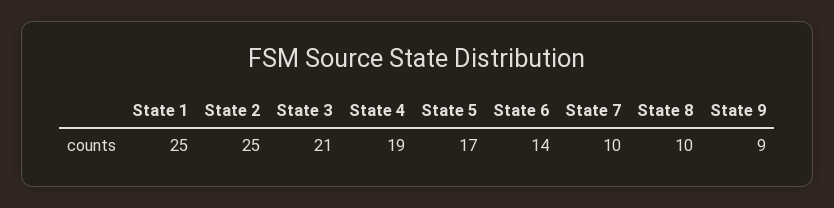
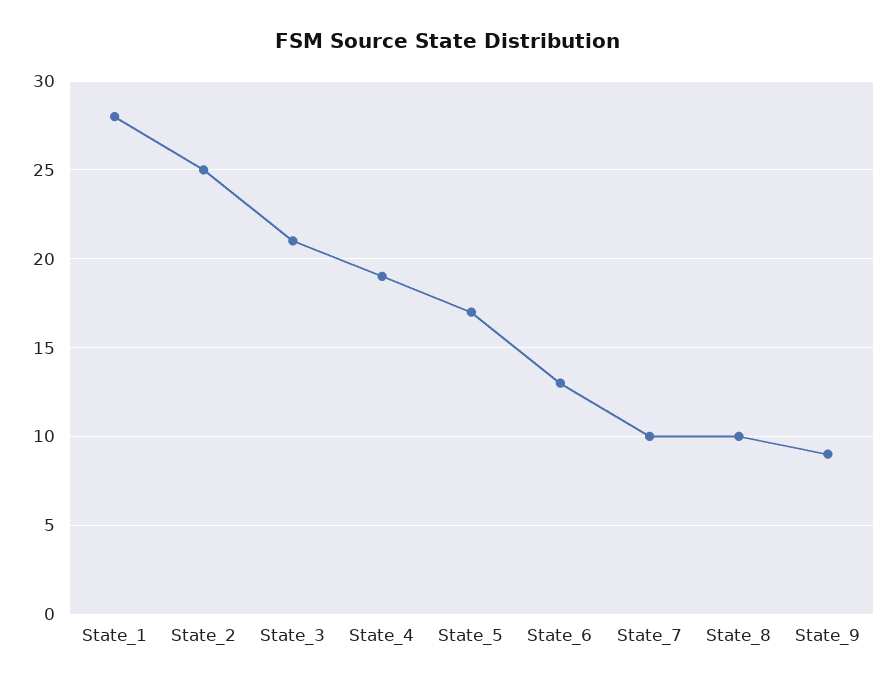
State 1: 25 -> 28
State 6: 14 -> 13

